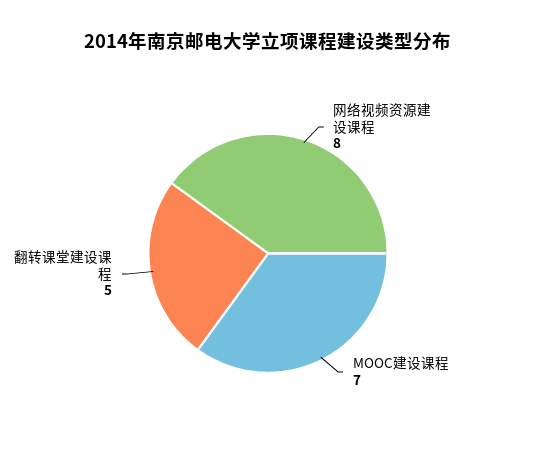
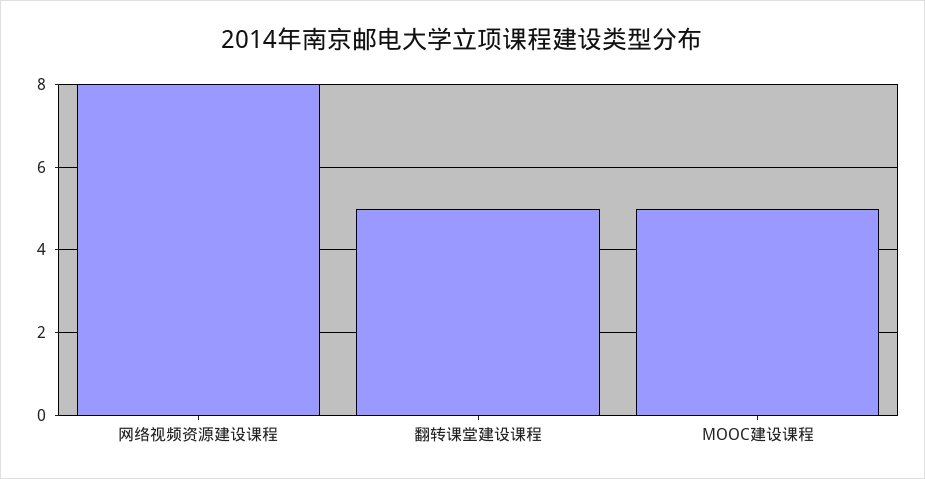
MOOC建设课程: 7 -> 5

